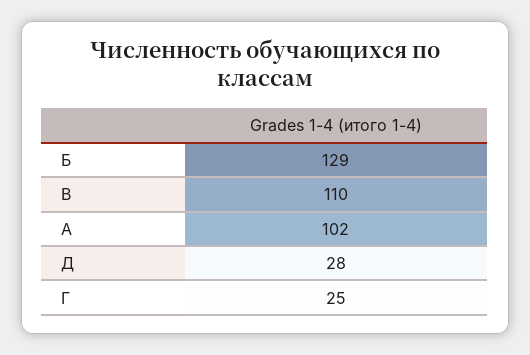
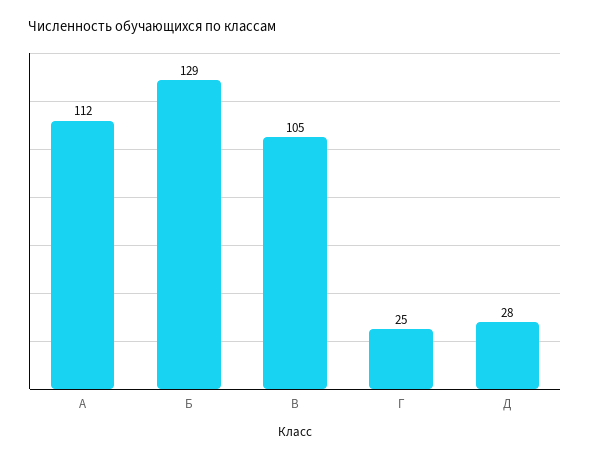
В: 110 -> 105
А: 102 -> 112

